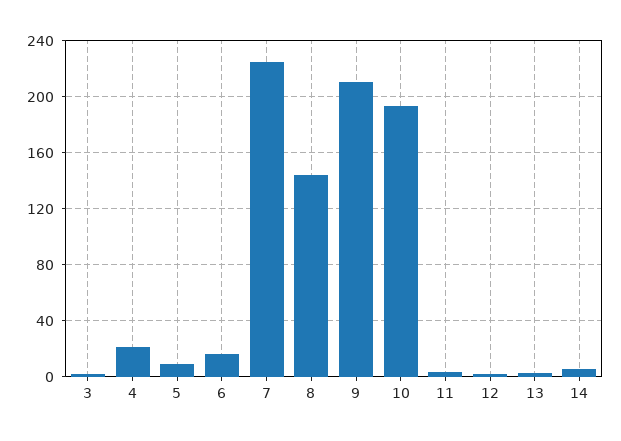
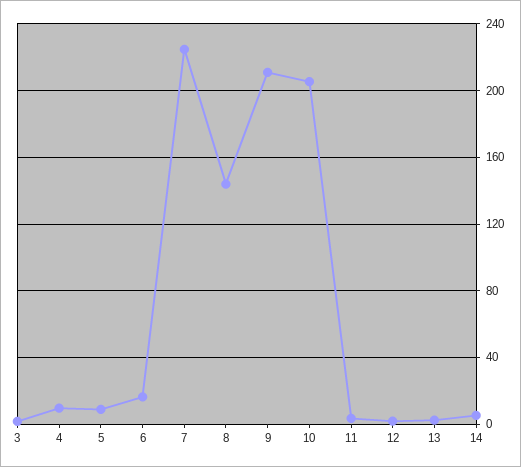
4: 20 -> 10
10: 195 -> 205

